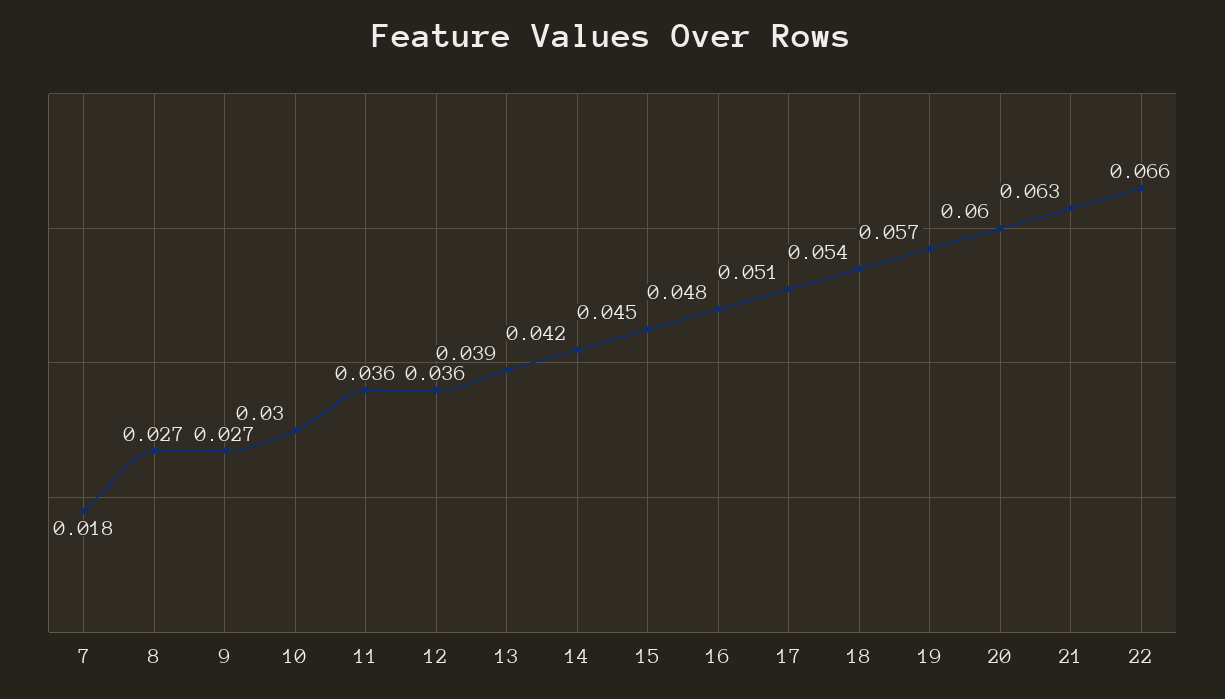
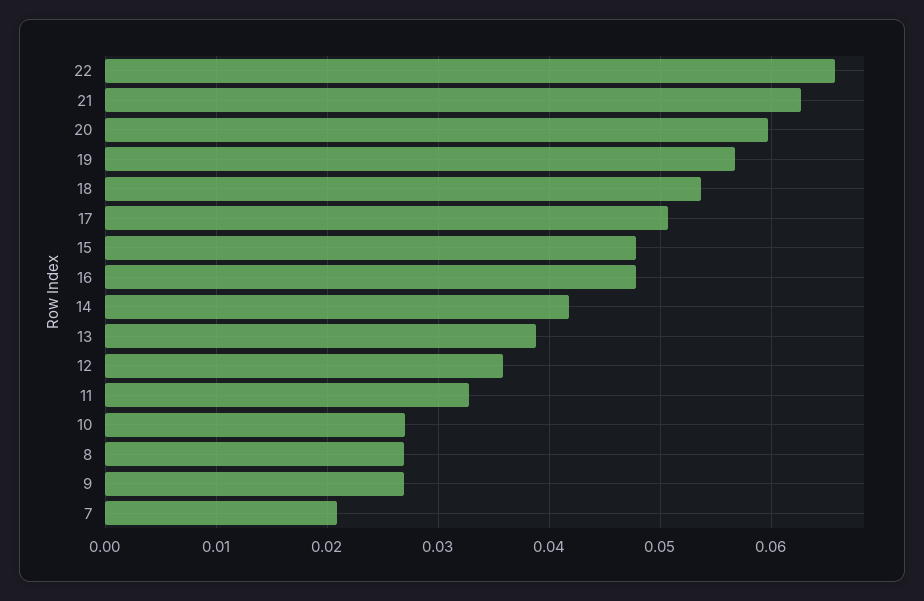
7: 0.018 -> 0.021
10: 0.03 -> 0.027
11: 0.036 -> 0.033
15: 0.045 -> 0.048

